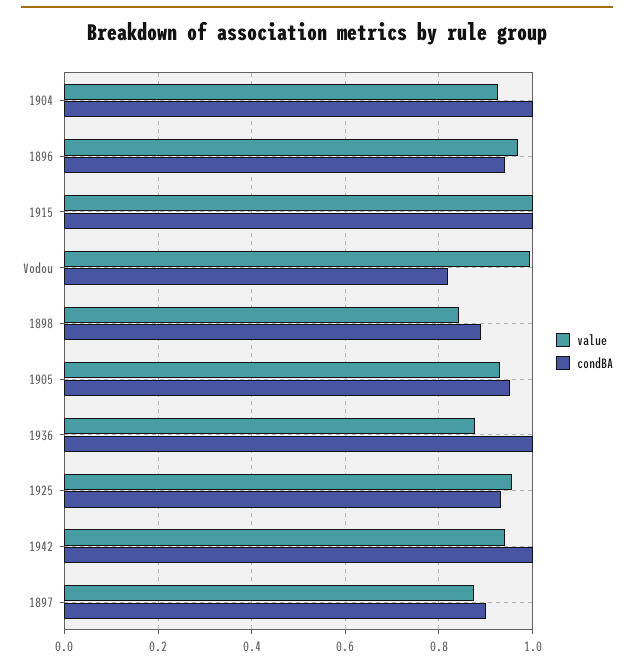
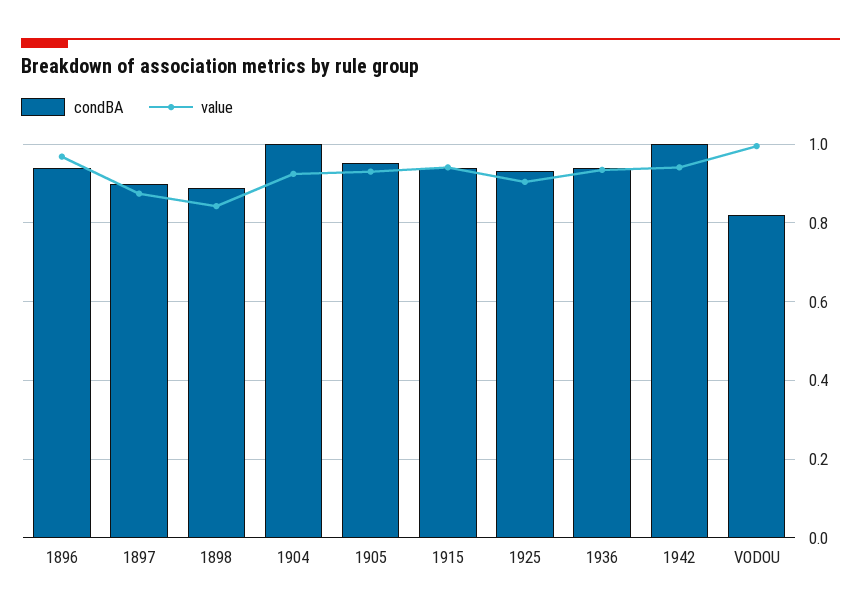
value, 1915: 1 -> 0.94
condBA, 1915: 1 -> 0.94
value, 1936: 0.88 -> 0.94
condBA, 1936: 1 -> 0.94
value, 1925: 0.96 -> 0.9

